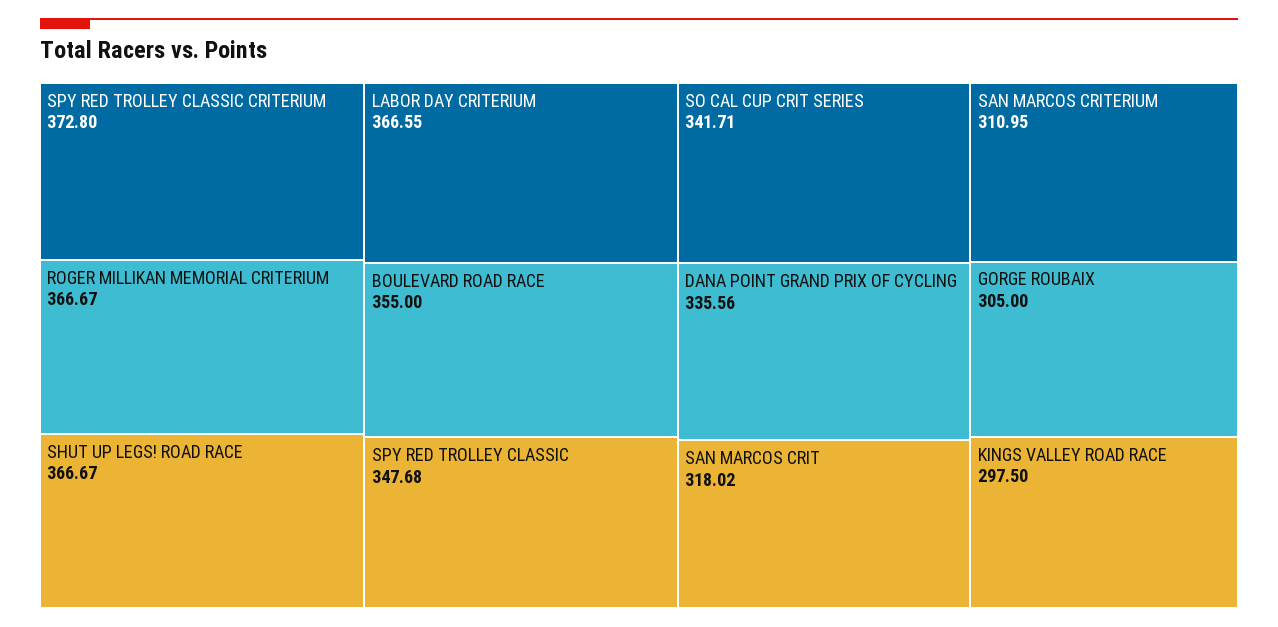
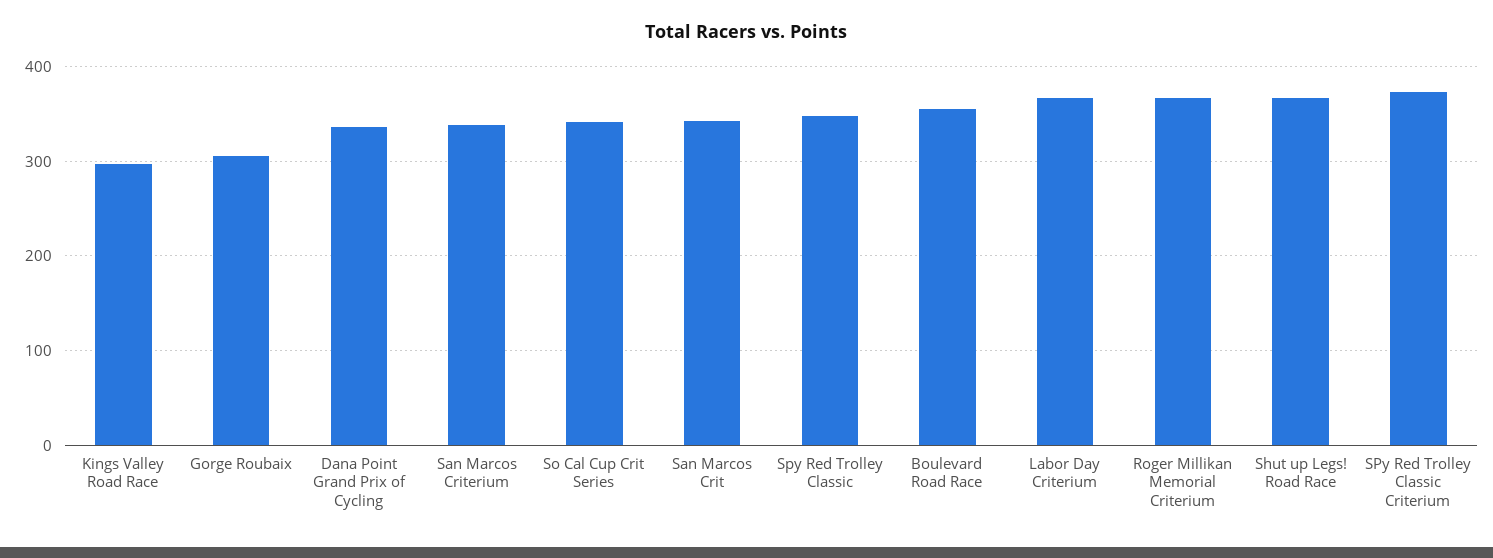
SAN MARCOS CRIT: 318.02 -> 340
SAN MARCOS CRITERIUM: 310.95 -> 340

